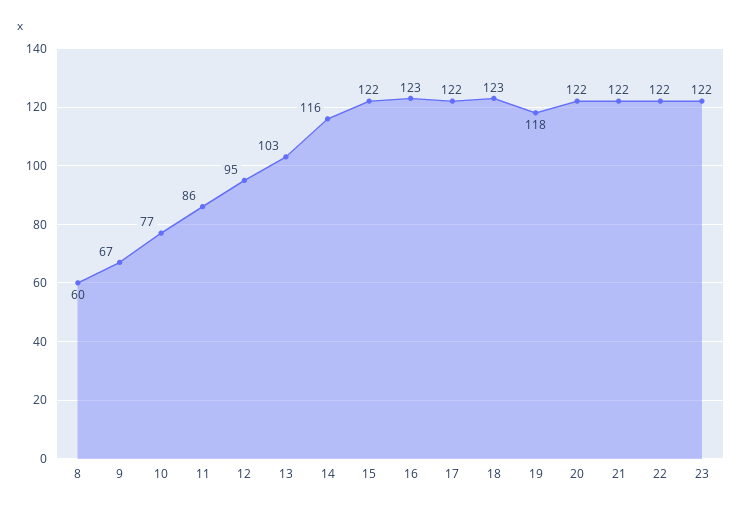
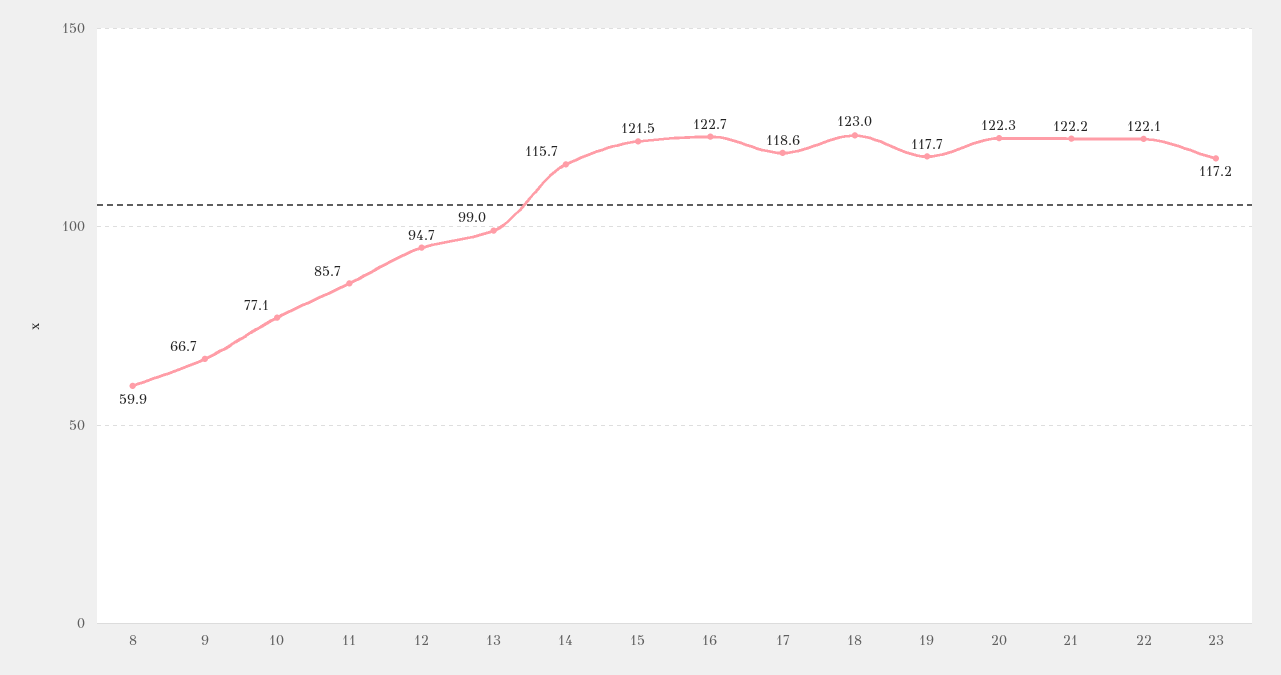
13: 103 -> 99
17: 122 -> 118.6
23: 122 -> 117.2

